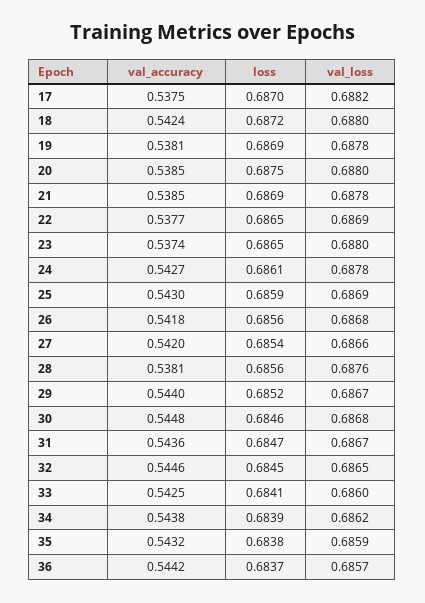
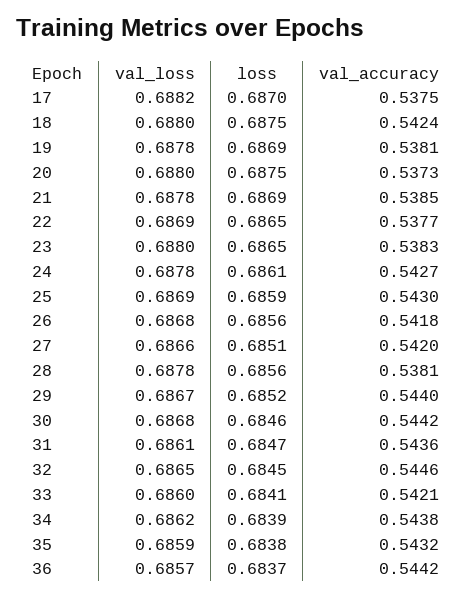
loss, 18: 0.6872 -> 0.6875
val_accuracy, 20: 0.5385 -> 0.5373
val_accuracy, 23: 0.5374 -> 0.5383
loss, 27: 0.6854 -> 0.6851
val_loss, 28: 0.6876 -> 0.6878
val_accuracy, 30: 0.5448 -> 0.5442
val_loss, 31: 0.6867 -> 0.6861
val_accuracy, 33: 0.5425 -> 0.5421

